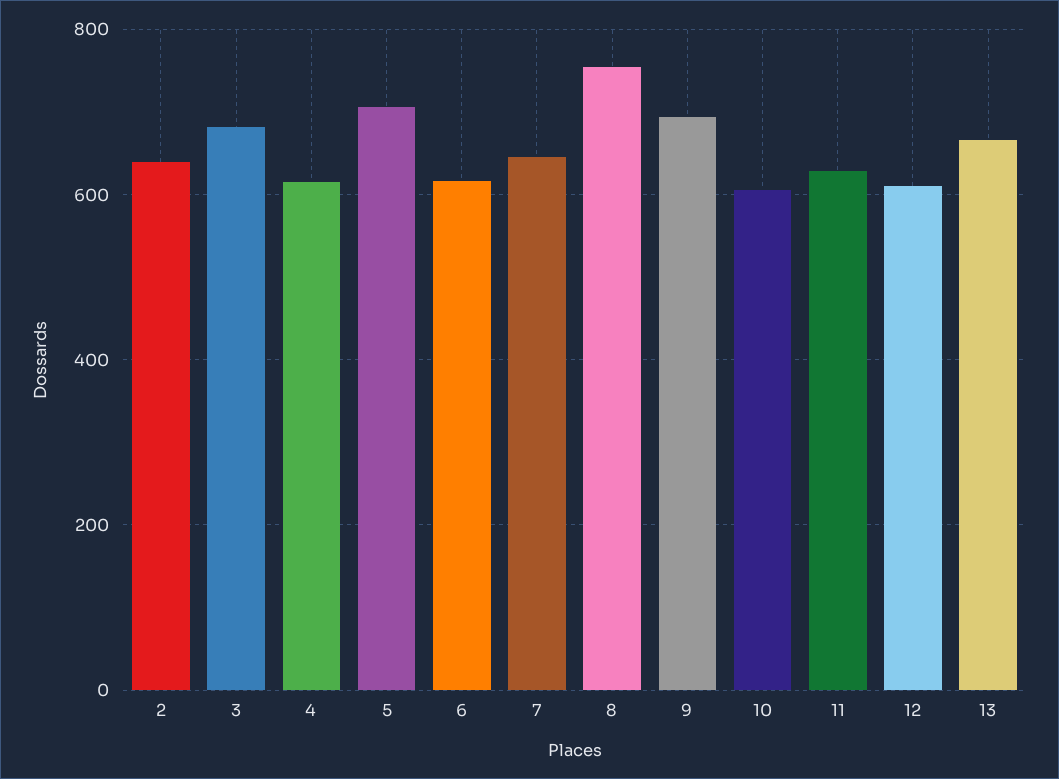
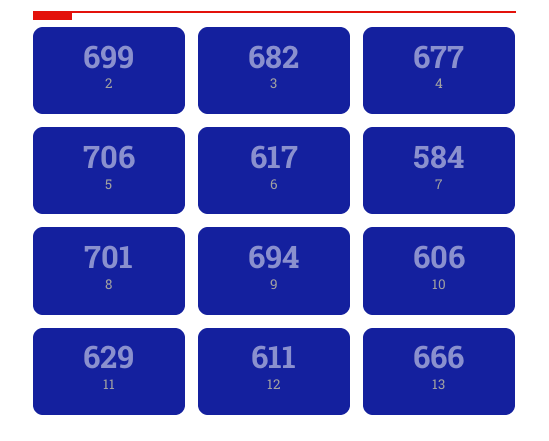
2: 640 -> 699
4: 620 -> 677
7: 640 -> 584
8: 760 -> 701

